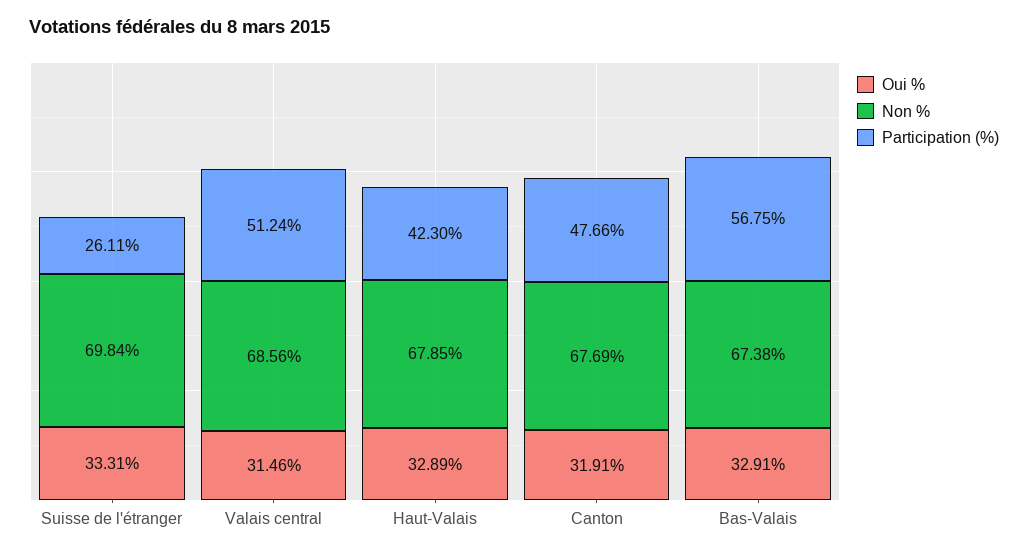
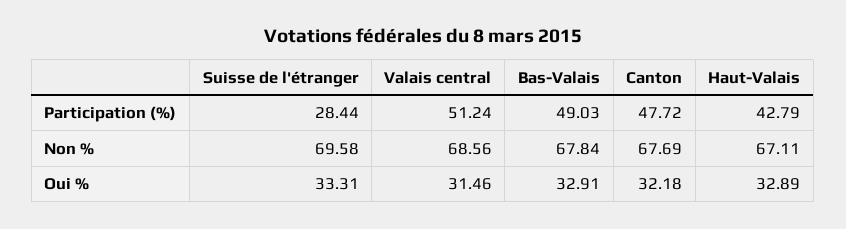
Non %, Suisse de l'étranger: 69.84 -> 69.58
Participation (%), Suisse de l'étranger: 26.11 -> 28.44
Non %, Haut-Valais: 67.85 -> 67.11
Participation (%), Haut-Valais: 42.3 -> 42.79
Oui %, Canton: 31.91 -> 32.18
Participation (%), Canton: 47.66 -> 47.72
Non %, Bas-Valais: 67.38 -> 67.84
Participation (%), Bas-Valais: 56.75 -> 49.03

